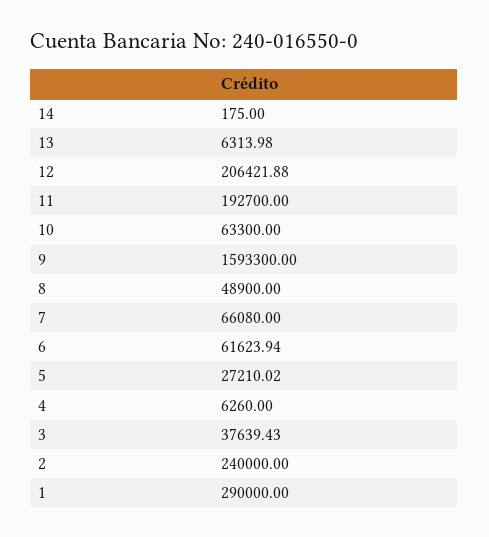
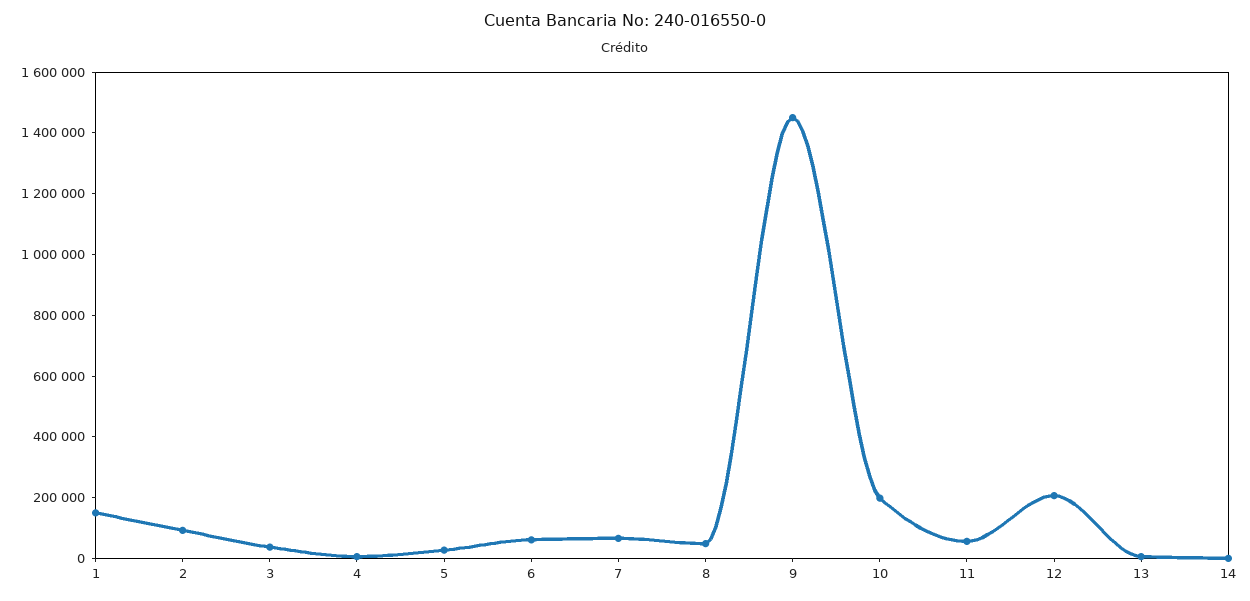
11: 192700 -> 50000
10: 63300 -> 200000
9: 1593300 -> 1450000
2: 240000 -> 100000
1: 290000 -> 150000

